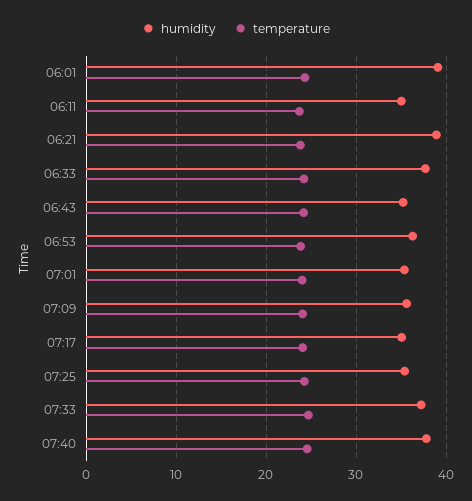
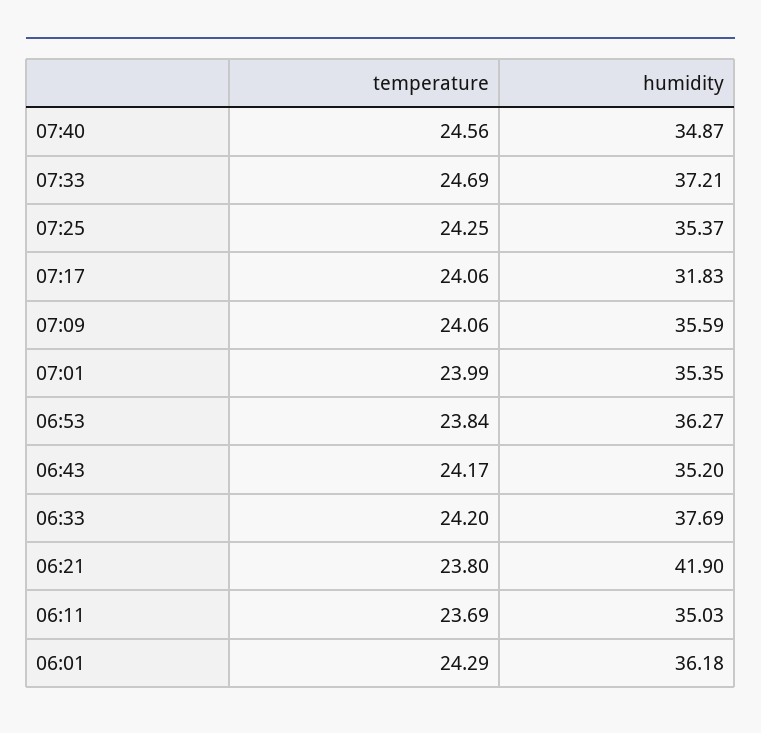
humidity, 06:01: 39 -> 36.18
humidity, 06:21: 39 -> 41.9
humidity, 07:17: 35 -> 31.83
humidity, 07:40: 38 -> 34.87

